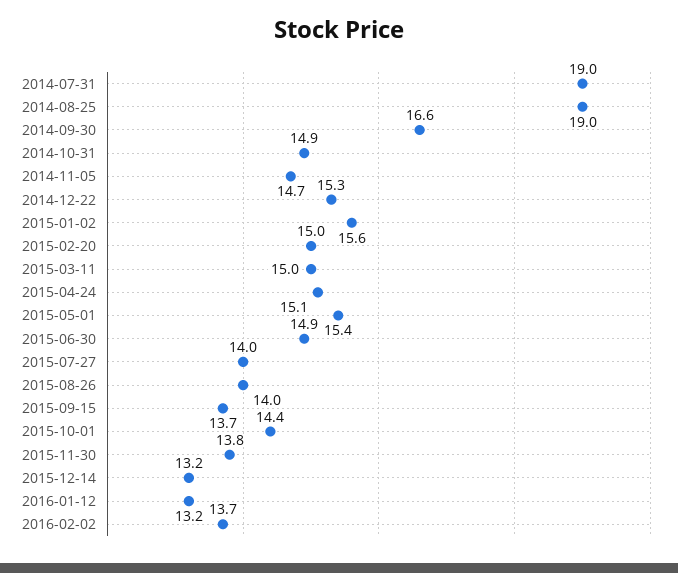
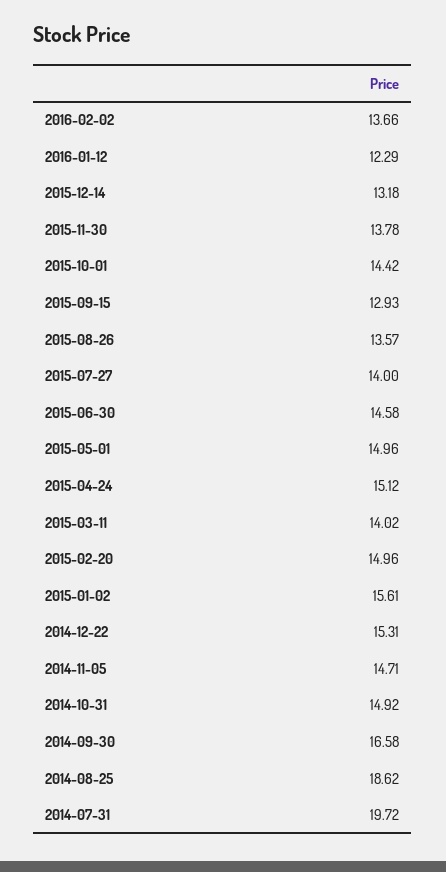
2014-07-31: 19 -> 19.72
2014-08-25: 19 -> 18.62
2015-03-11: 15 -> 14.02
2015-05-01: 15.4 -> 14.96
2015-06-30: 14.9 -> 14.58
2015-08-26: 14 -> 13.57
2015-09-15: 13.7 -> 12.93
2016-01-12: 13.2 -> 12.29

